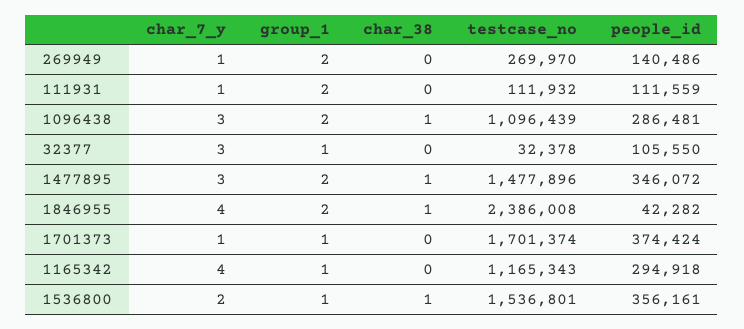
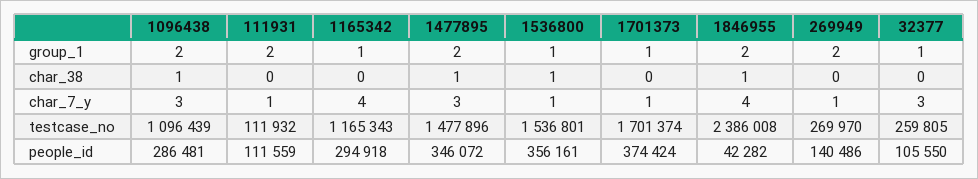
testcase_no, 32377: 32378 -> 259805
char_7_y, 1536800: 2 -> 1

